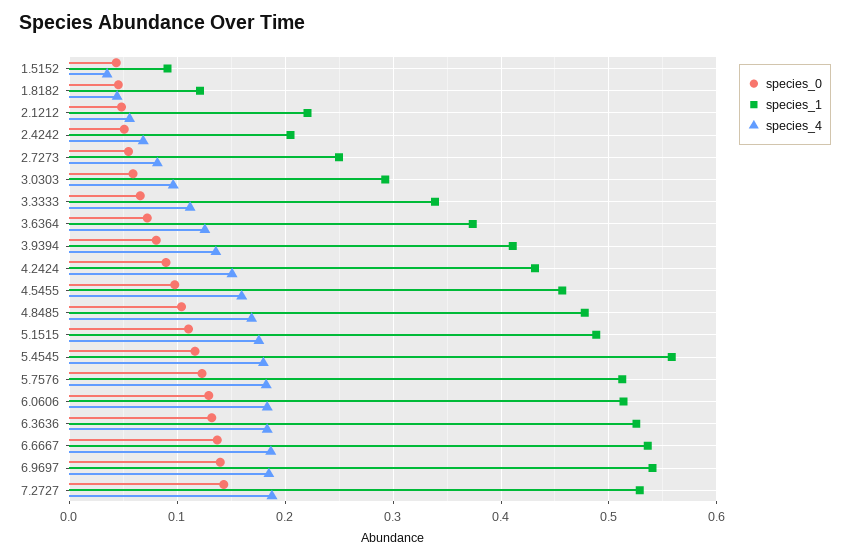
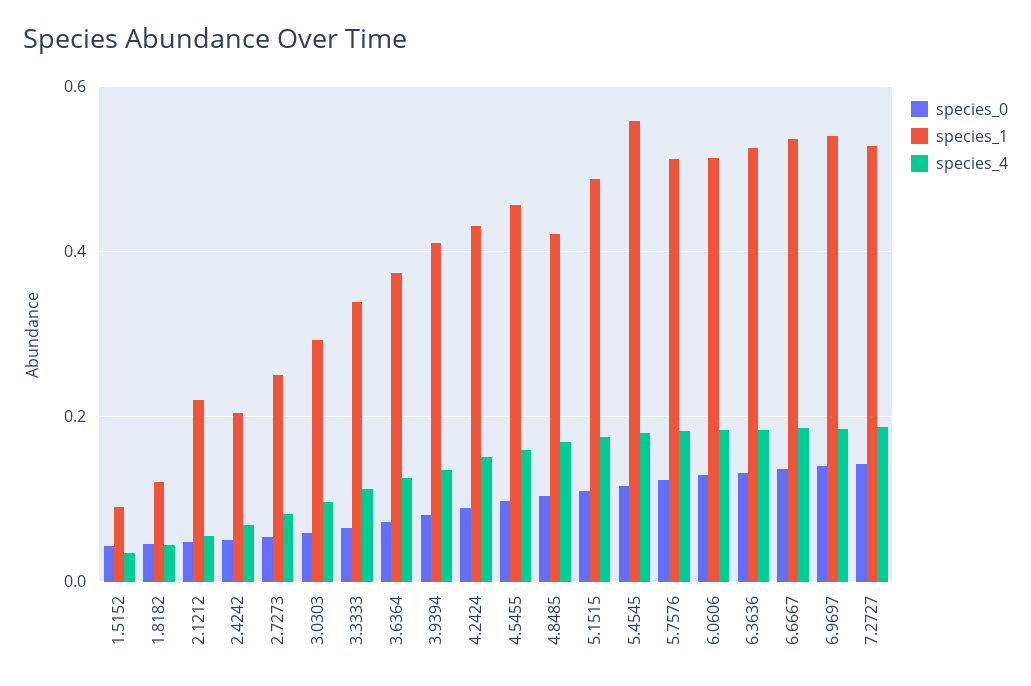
species_1, 4.8485: 0.48 -> 0.42

